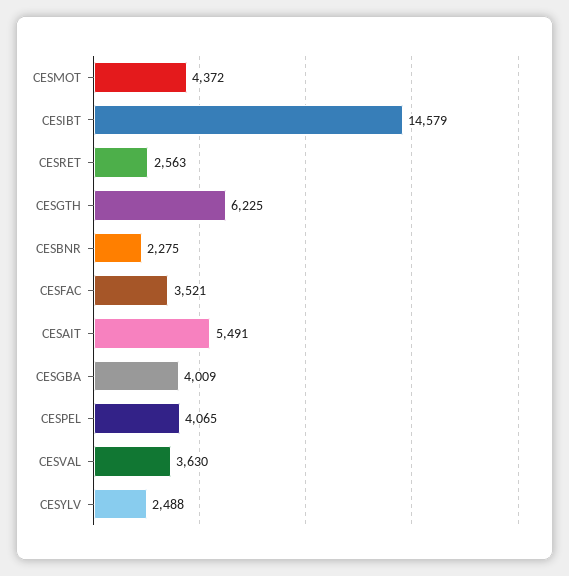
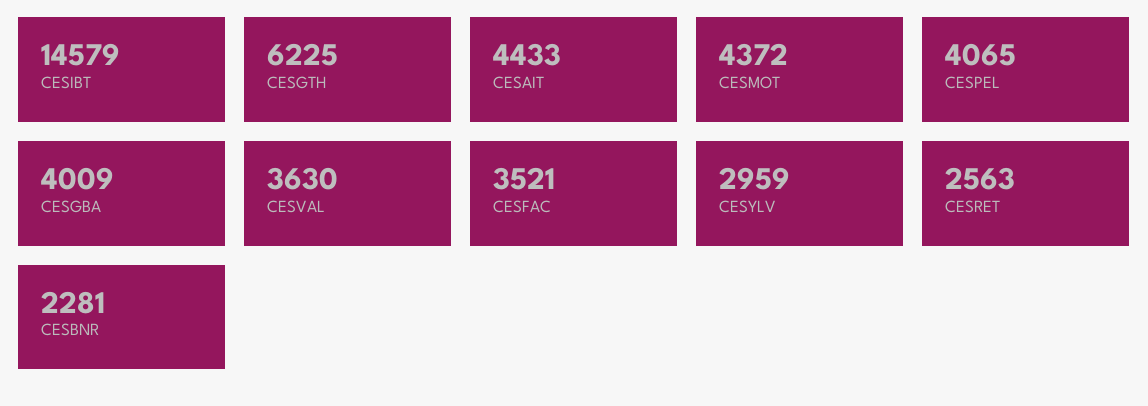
CESBNR: 2275 -> 2281
CESAIT: 5491 -> 4433
CESYLV: 2488 -> 2959

